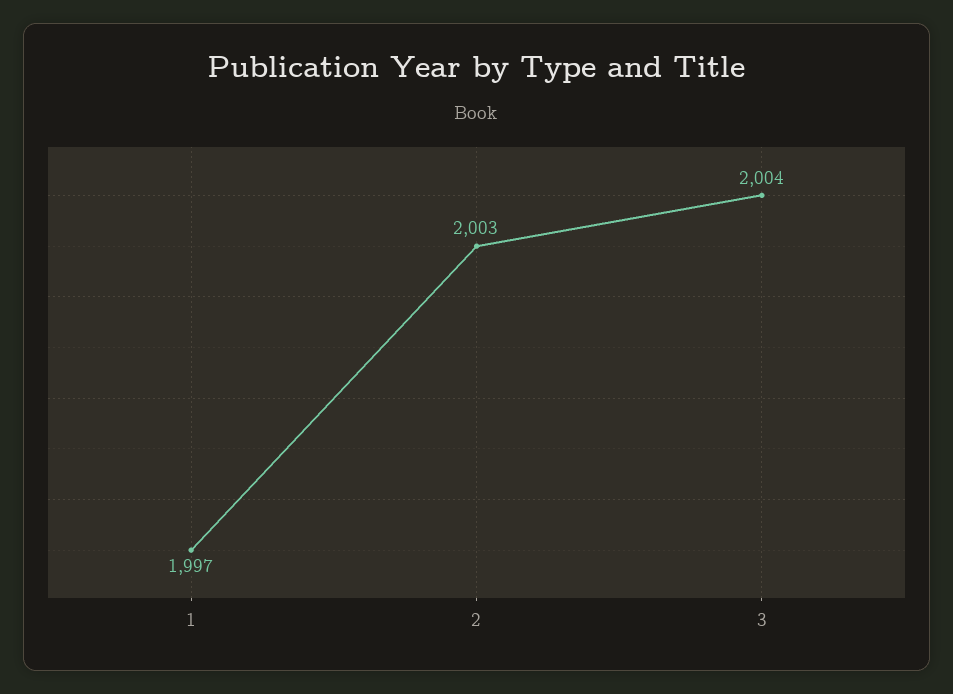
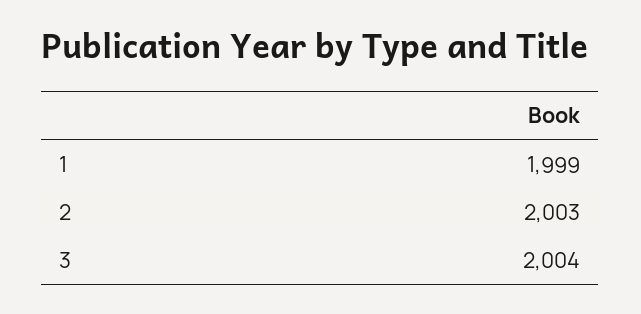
1: 1997 -> 1999

